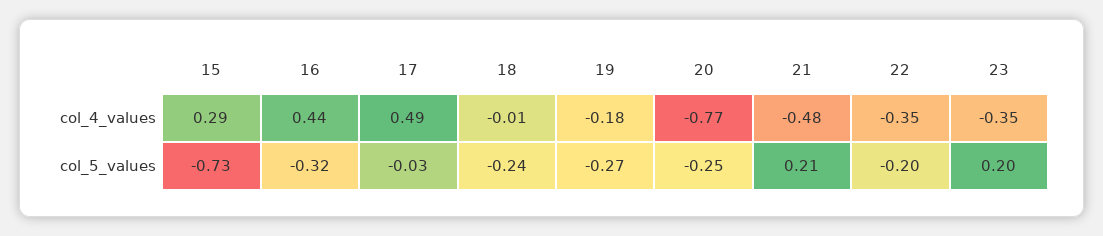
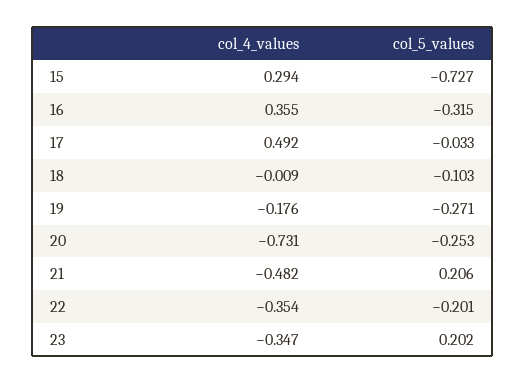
16, col_4_values: 0.44 -> 0.355
20, col_4_values: -0.77 -> -0.731
18, col_5_values: -0.24 -> -0.103

